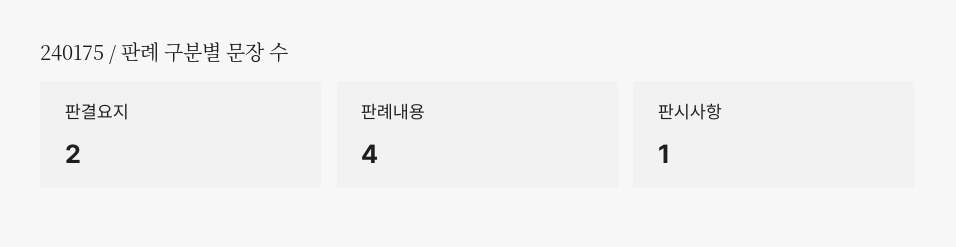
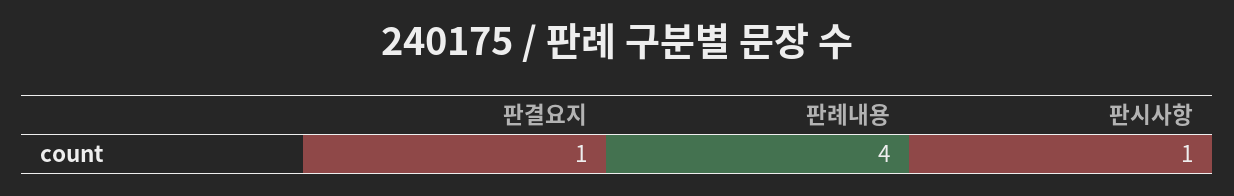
판결요지: 2 -> 1

